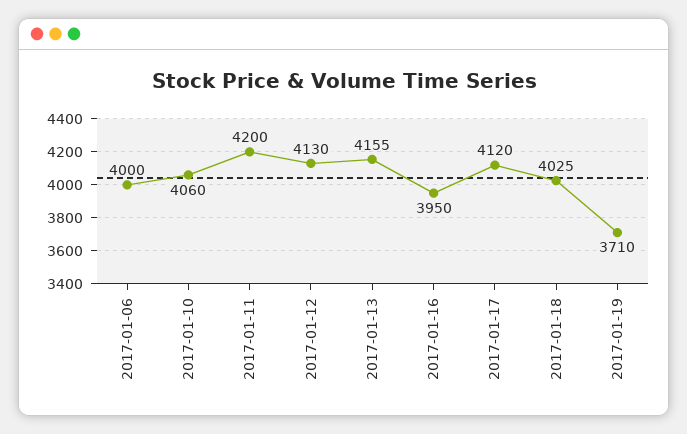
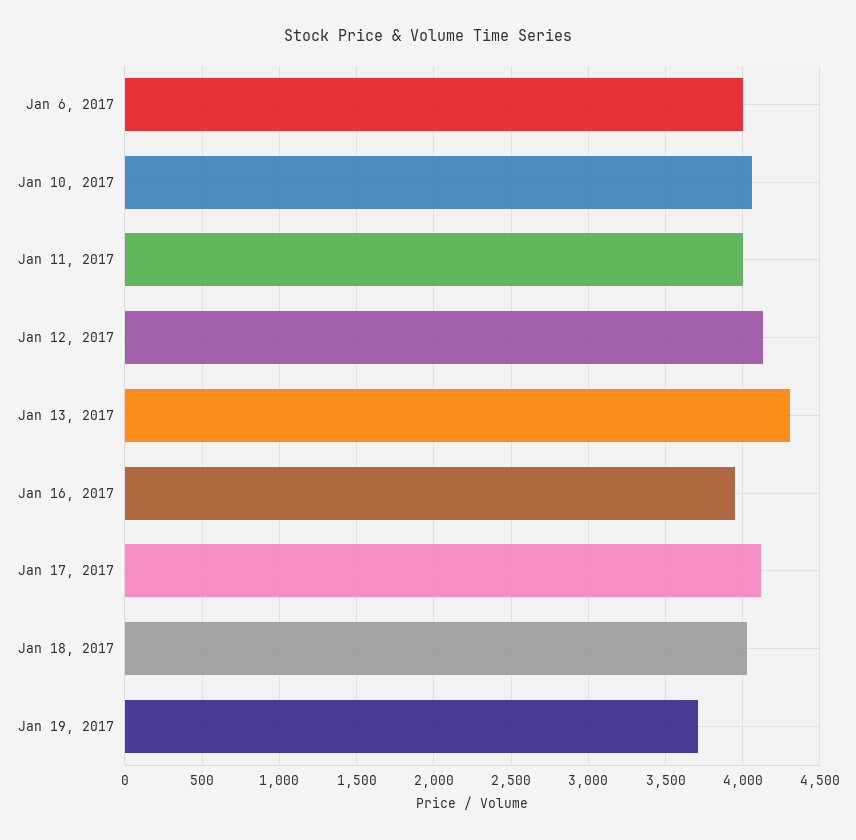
2017-01-11: 4200 -> 4000
2017-01-13: 4155 -> 4300

